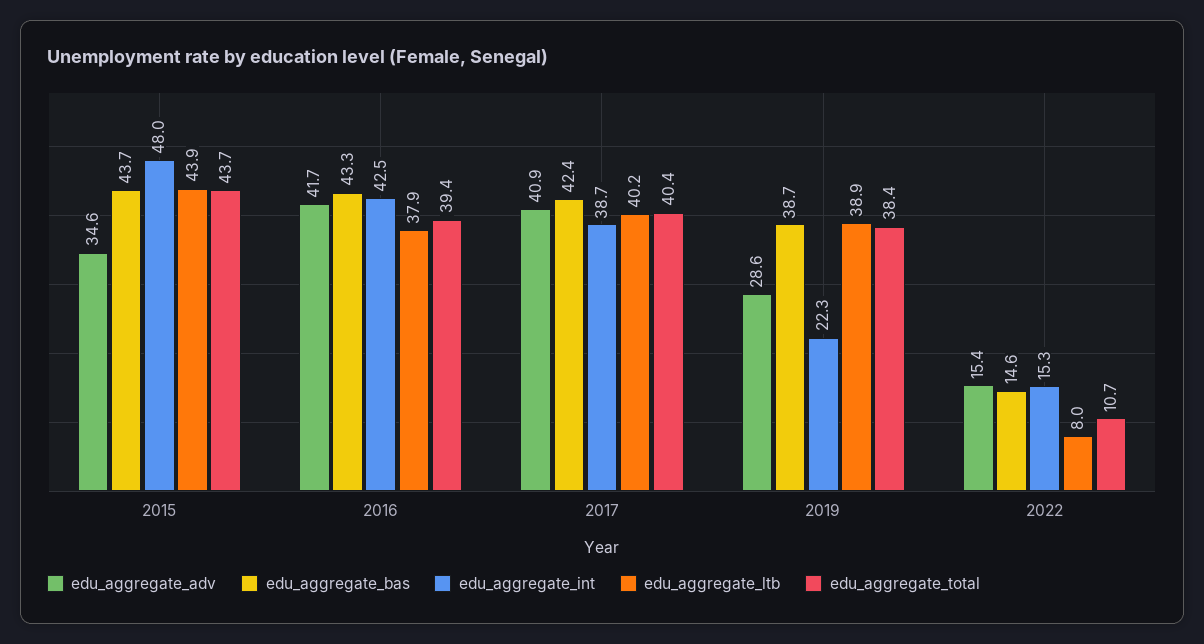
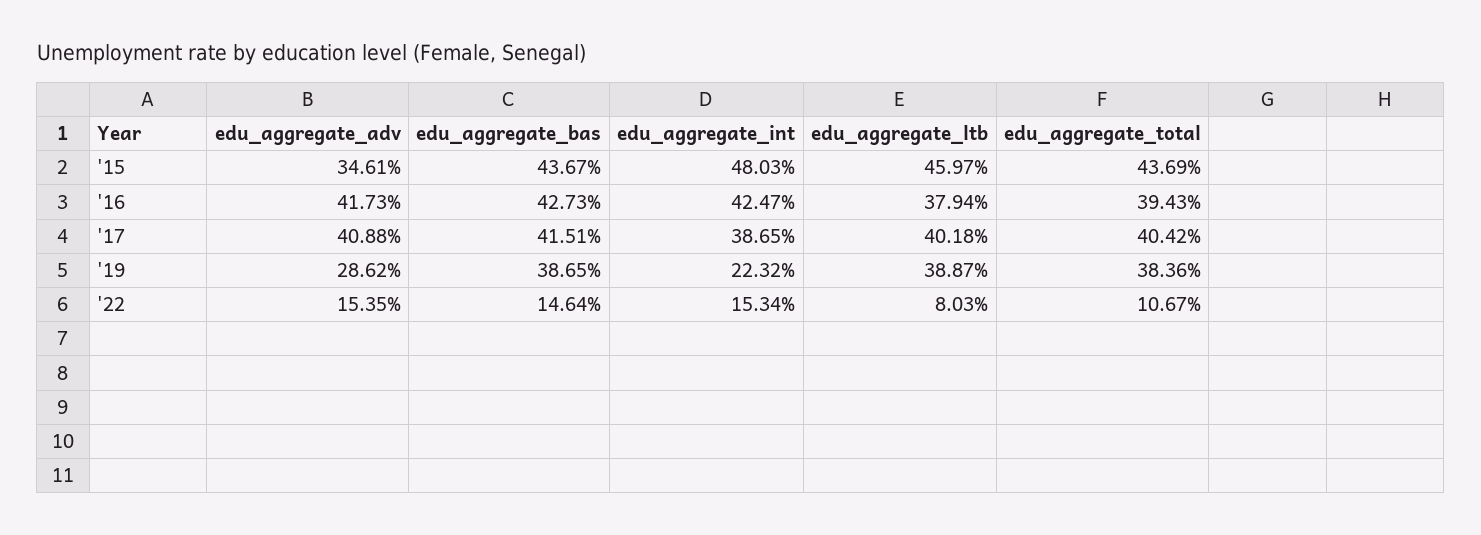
edu_aggregate_ltb, 2015: 43.9 -> 45.97
edu_aggregate_bas, 2016: 43.3 -> 42.73
edu_aggregate_bas, 2017: 42.4 -> 41.51

